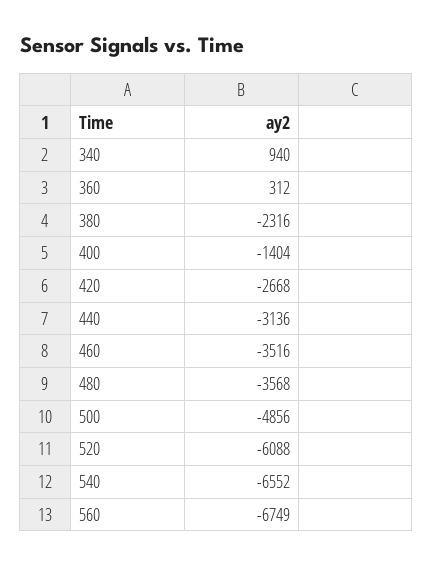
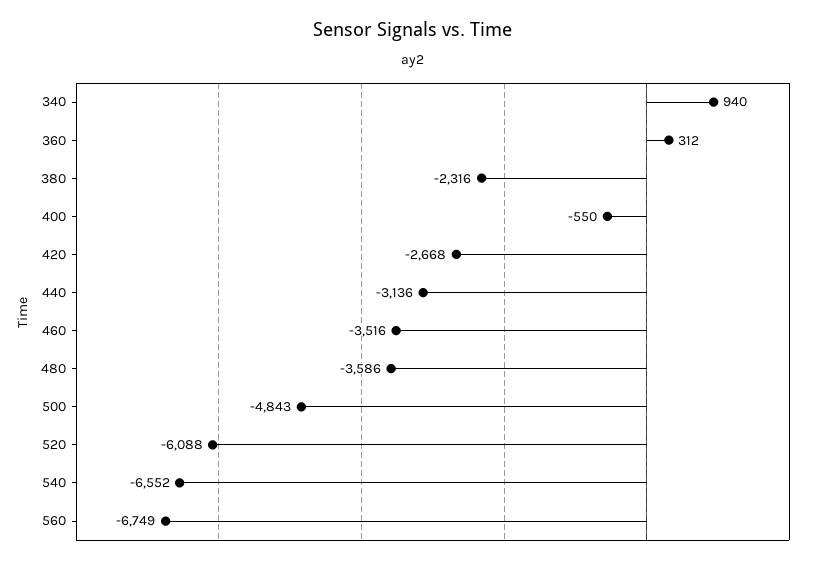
400: -1404 -> -550
480: -3568 -> -3586
500: -4856 -> -4843

